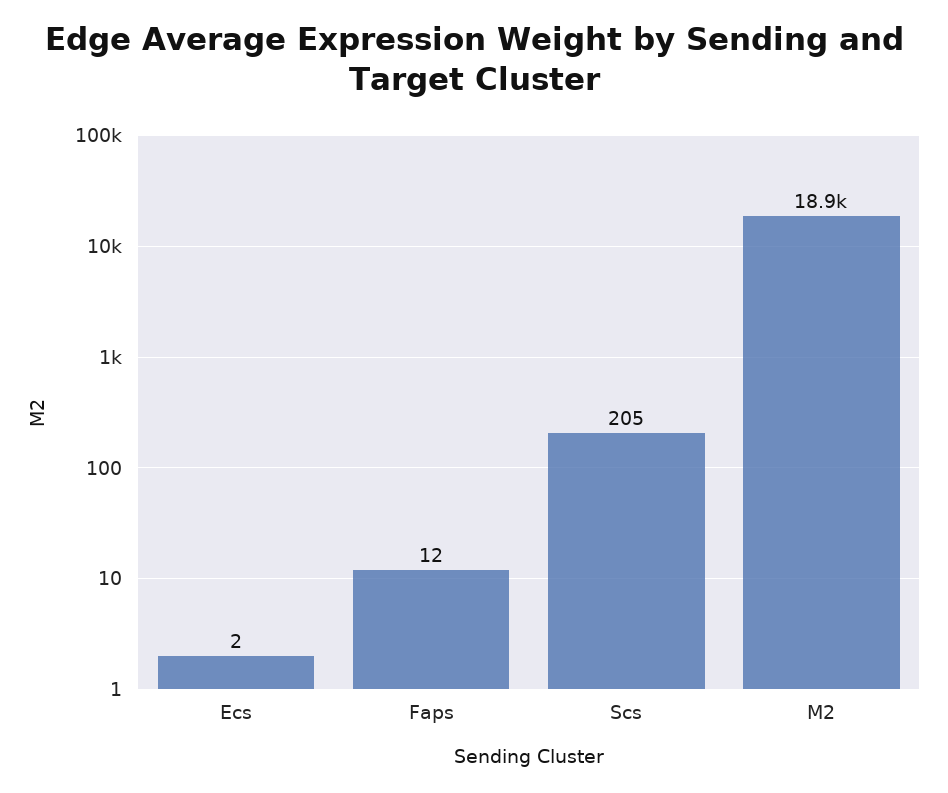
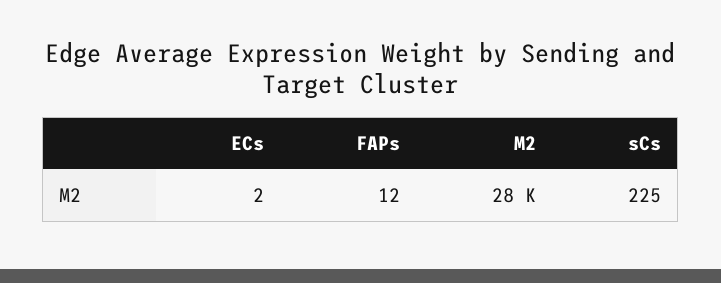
Scs: 205 -> 225
M2: 18900 -> 28000

